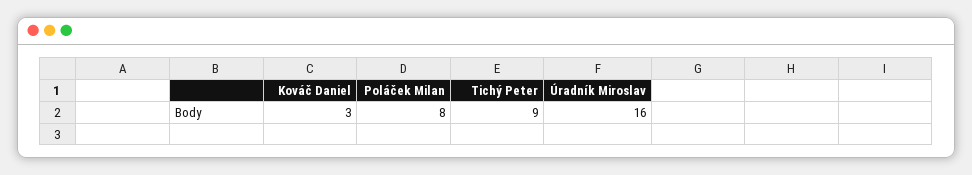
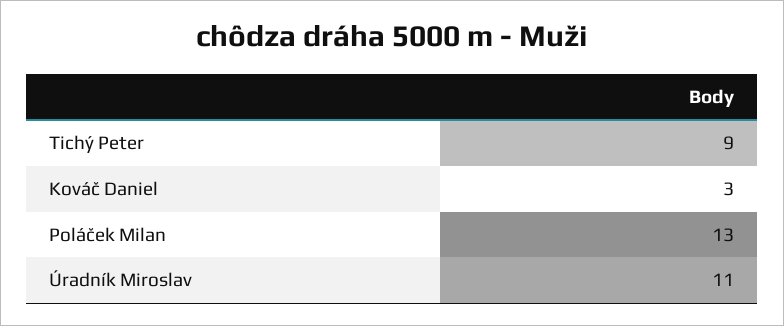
Poláček Milan: 8 -> 13
Úradník Miroslav: 16 -> 11

